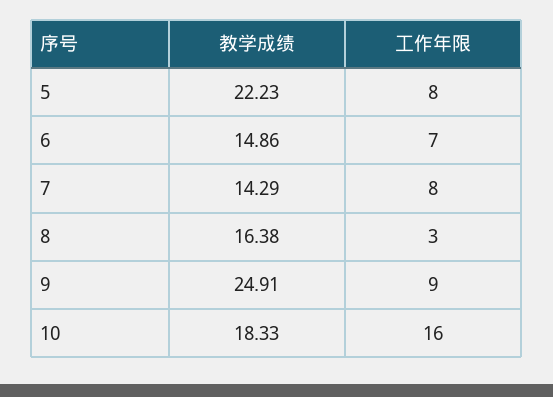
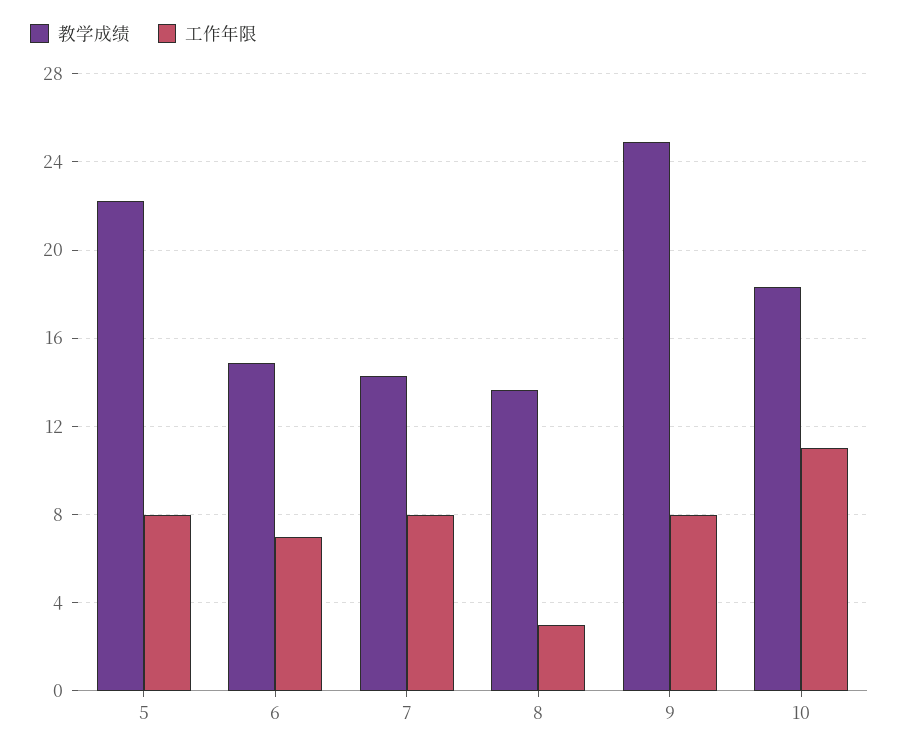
教学成绩, 8: 16.38 -> 13.5
工作年限, 9: 9 -> 8
工作年限, 10: 16 -> 11

